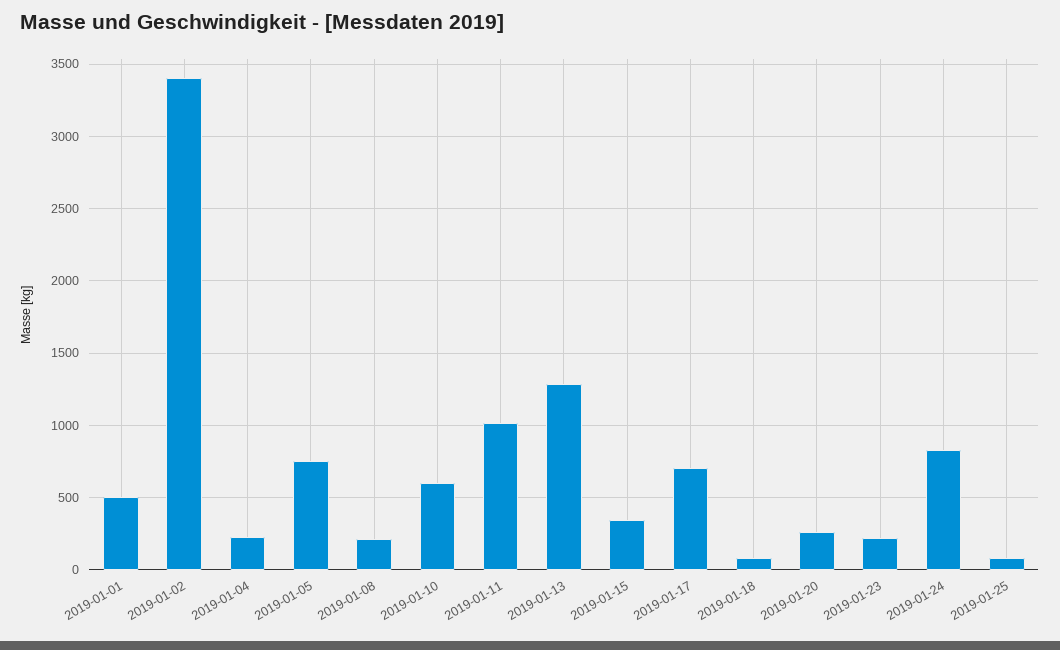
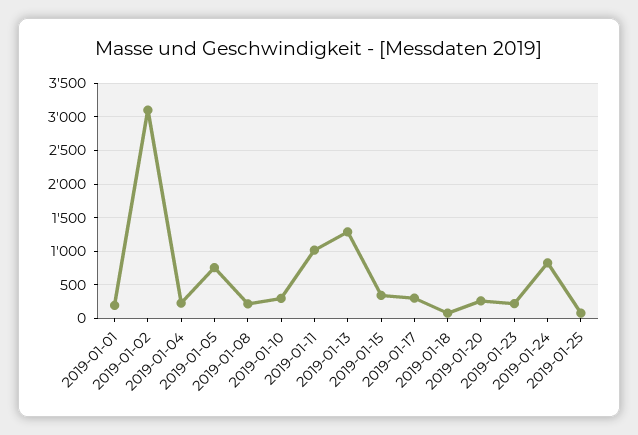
2019-01-01: 500 -> 200
2019-01-02: 3400 -> 3100
2019-01-10: 600 -> 300
2019-01-17: 700 -> 300

